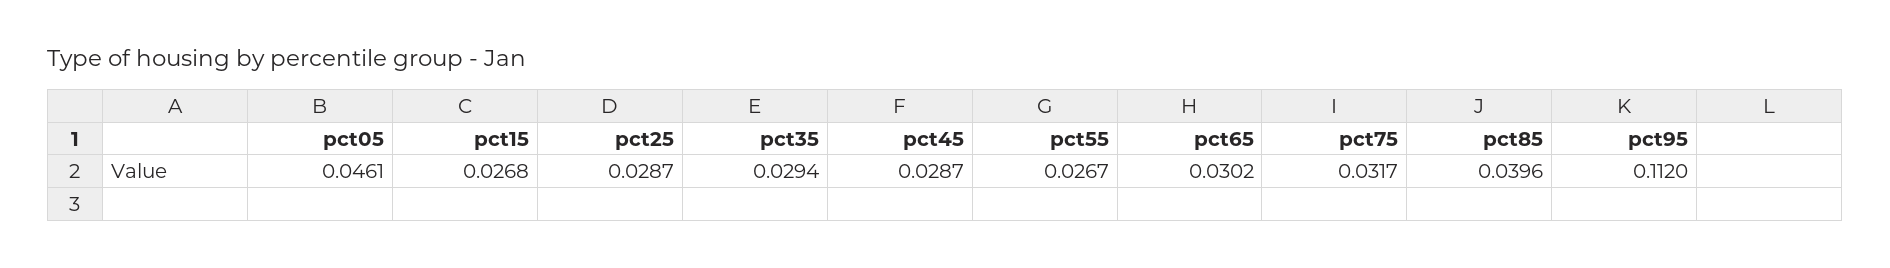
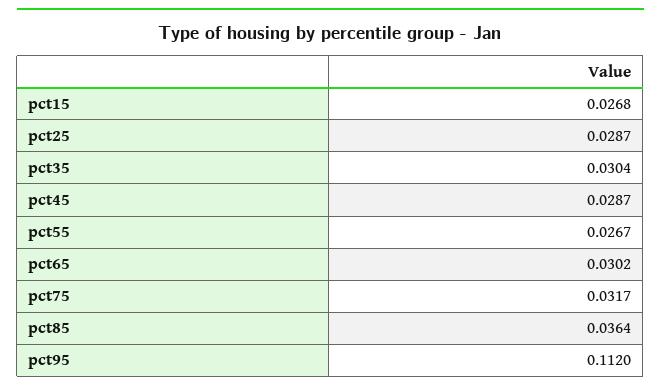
pct05: 0.0461 -> none
pct35: 0.0294 -> 0.0304
pct85: 0.0396 -> 0.0364

